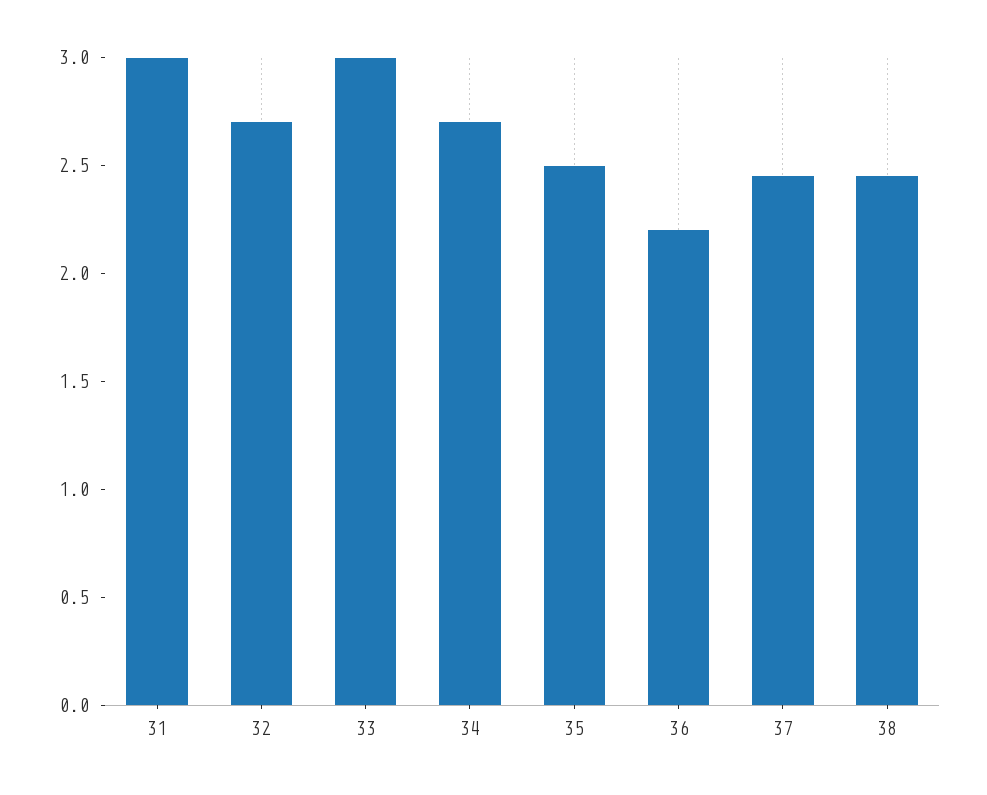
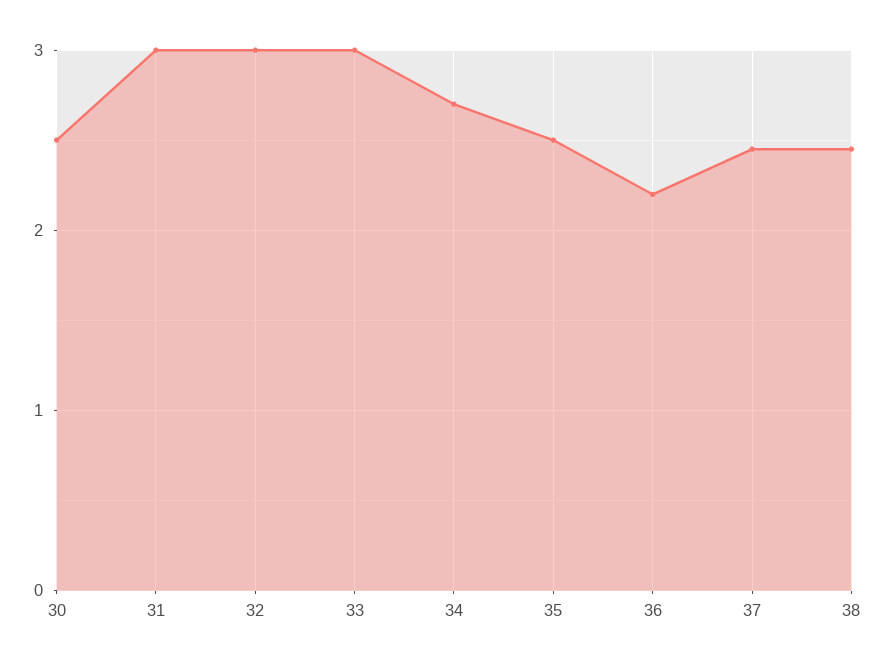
32: 2.7 -> 3
30: none -> 2.5

